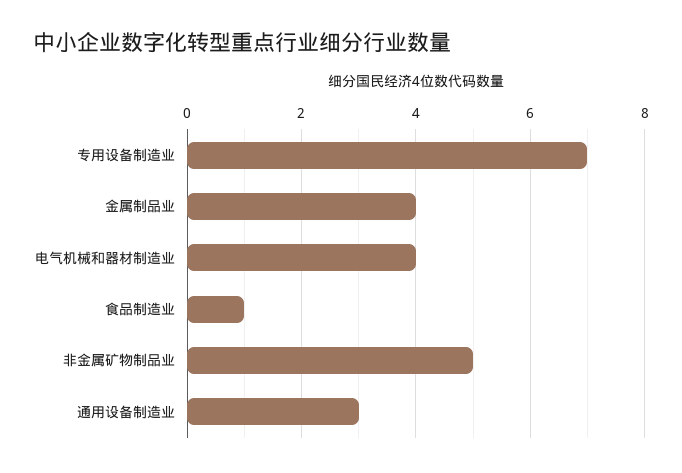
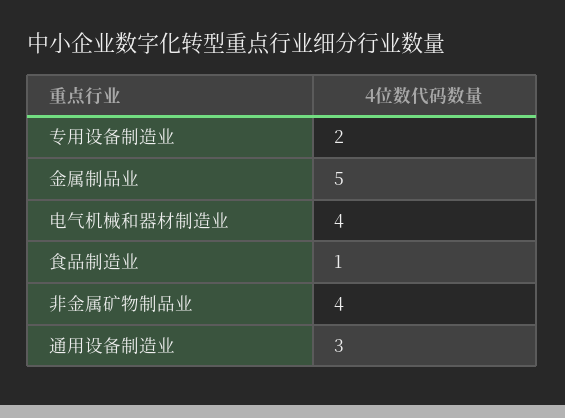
专用设备制造业: 7 -> 2
金属制品业: 4 -> 5
非金属矿物制品业: 5 -> 4

